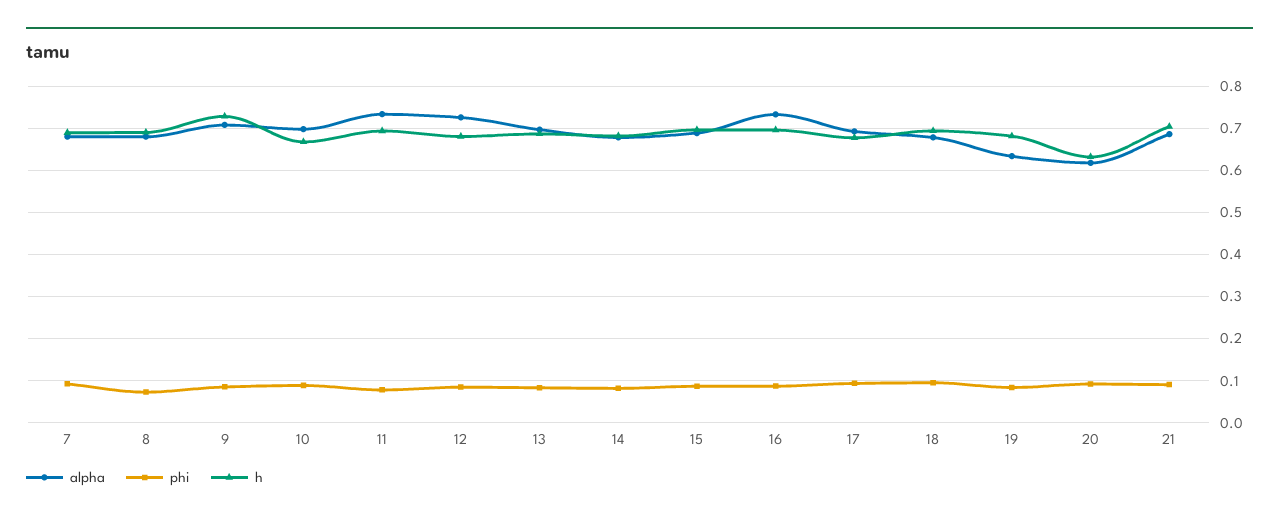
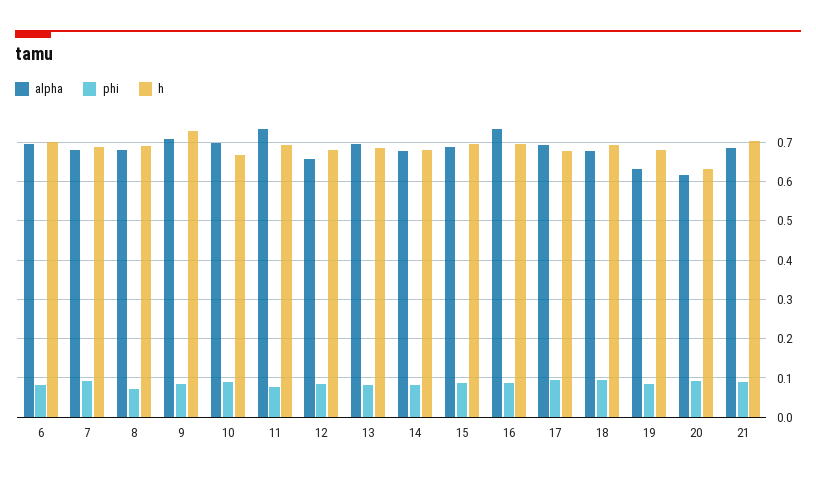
alpha, 12: 0.72 -> 0.66
alpha, 6: none -> 0.7
phi, 6: none -> 0.08
h, 6: none -> 0.7

